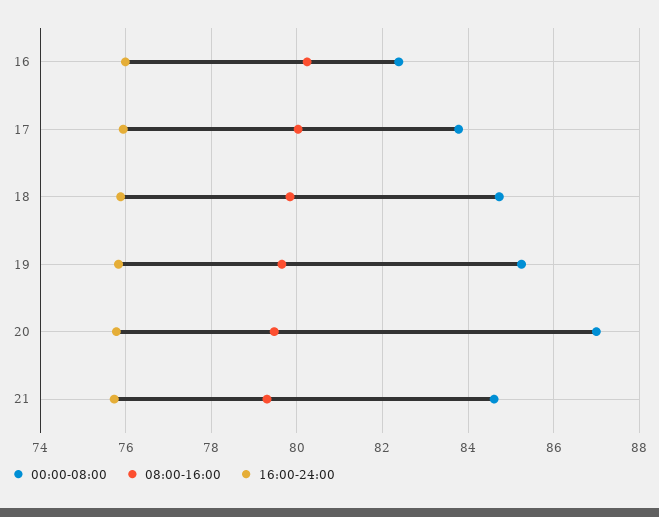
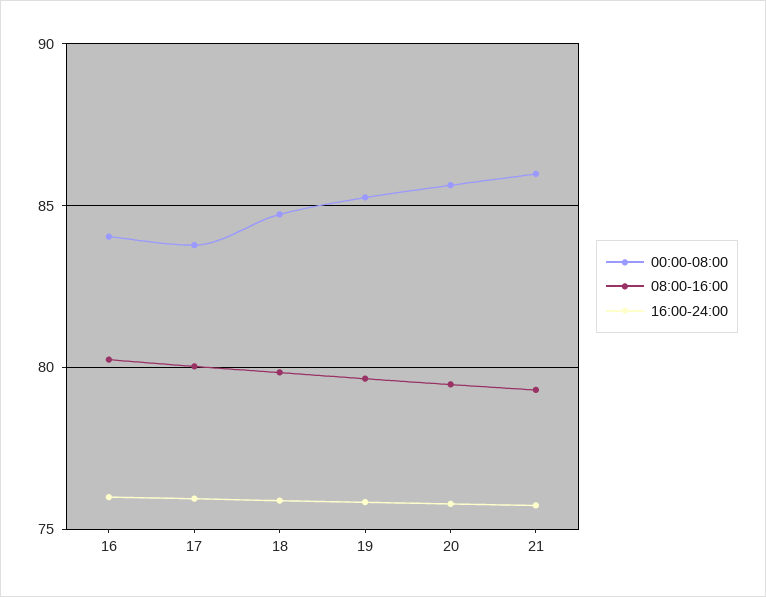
00:00-08:00, 16: 82.4 -> 84
00:00-08:00, 20: 87 -> 85.5
00:00-08:00, 21: 84.6 -> 86

